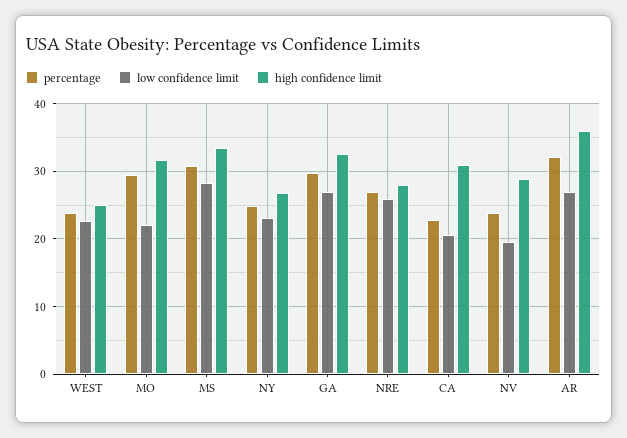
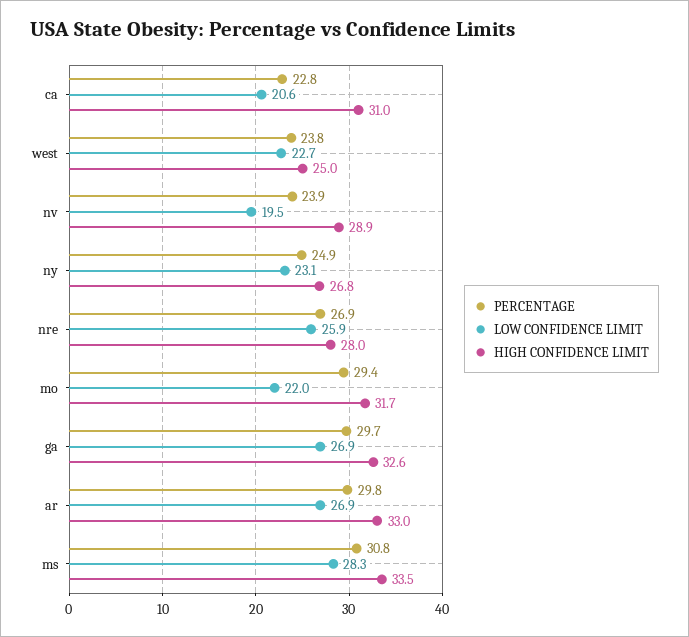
percentage, AR: 32 -> 29.8
high confidence limit, AR: 36 -> 33

